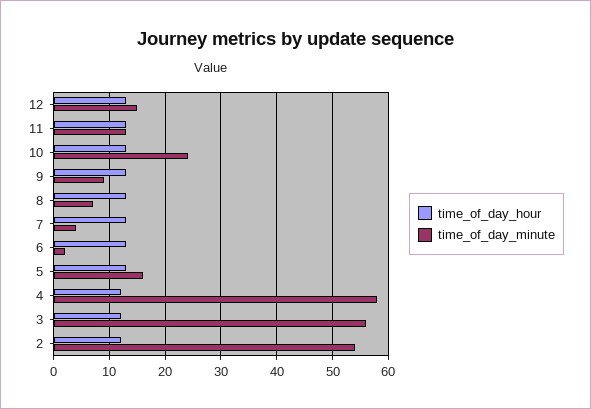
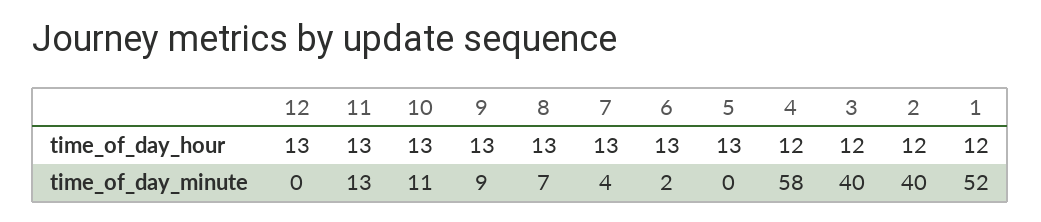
time_of_day_minute, 12: 15 -> 0
time_of_day_minute, 10: 25 -> 11
time_of_day_minute, 5: 15 -> 0
time_of_day_minute, 3: 55 -> 40
time_of_day_minute, 2: 55 -> 40
time_of_day_hour, 1: none -> 12
time_of_day_minute, 1: none -> 52

